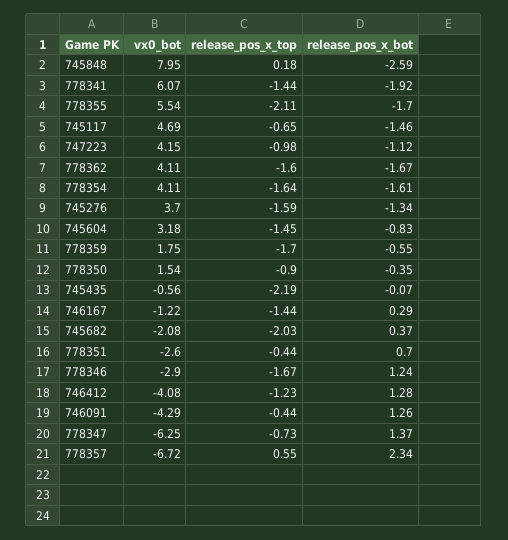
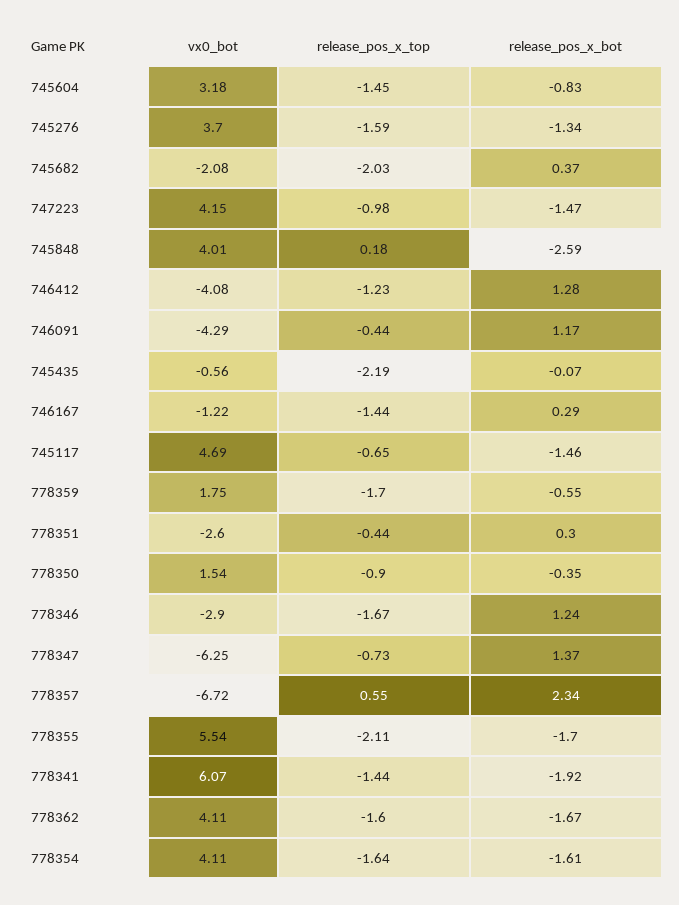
vx0_bot, 745848: 7.95 -> 4.01
release_pos_x_bot, 747223: -1.12 -> -1.47
release_pos_x_bot, 778351: 0.7 -> 0.3
release_pos_x_bot, 746091: 1.26 -> 1.17

